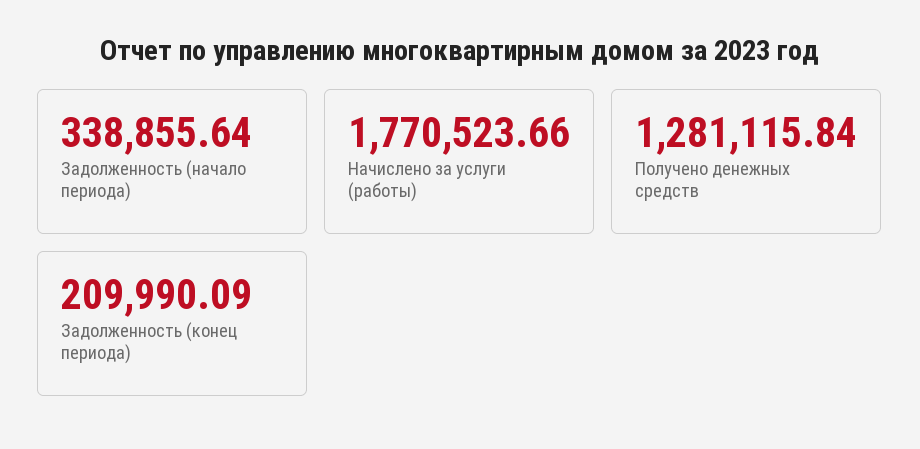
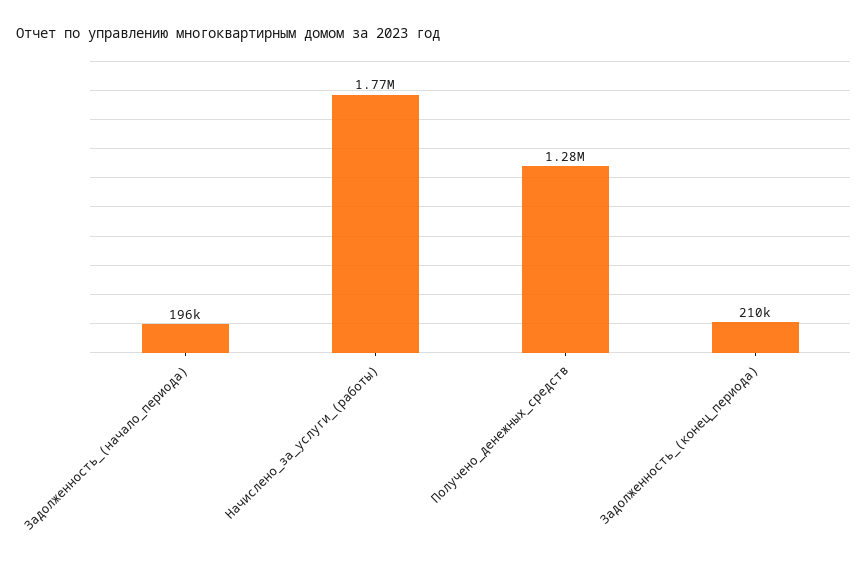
Задолженность (начало периода): 338855.64 -> 196000

